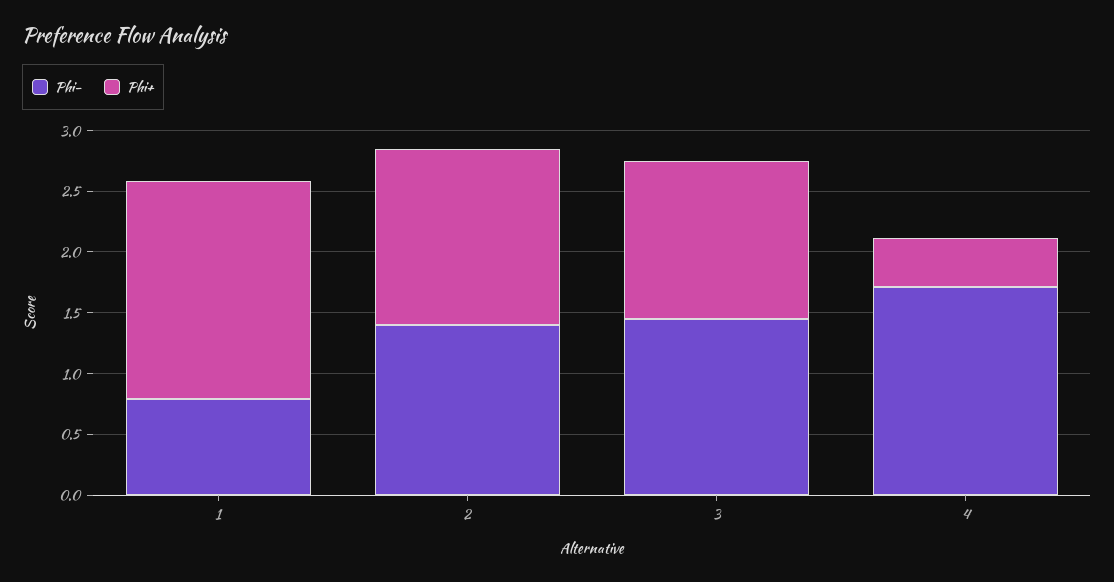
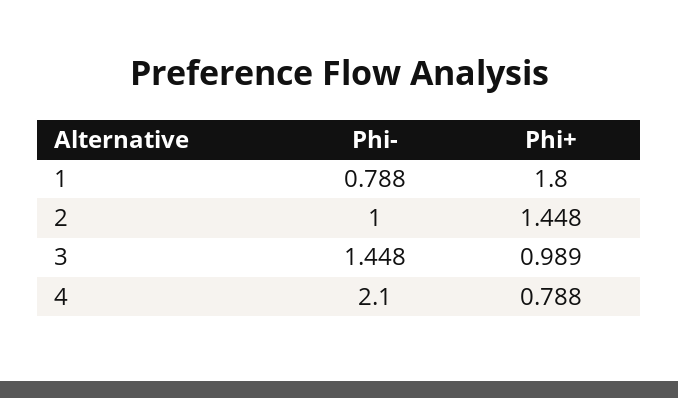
Phi-, 2: 1.4 -> 1
Phi+, 3: 1.3 -> 0.989
Phi-, 4: 1.7 -> 2.1
Phi+, 4: 0.4 -> 0.788

